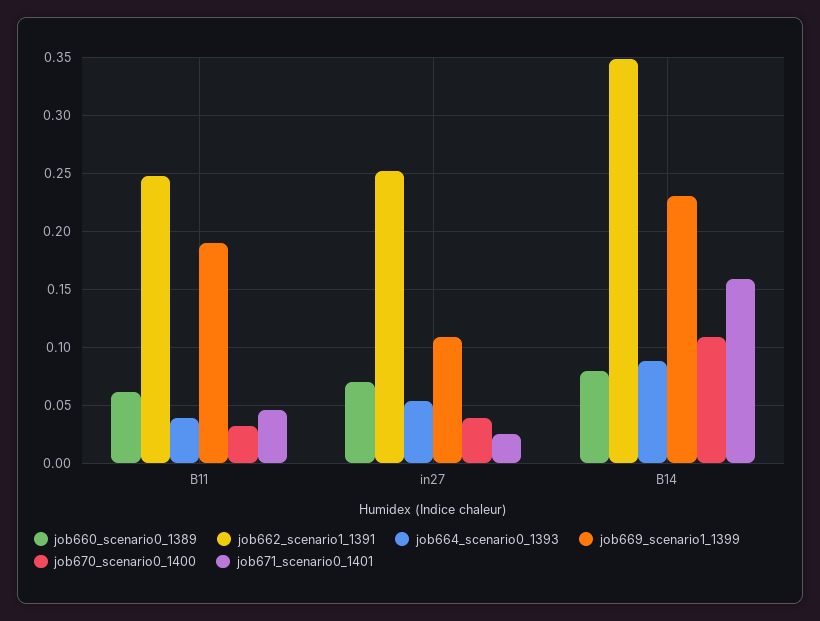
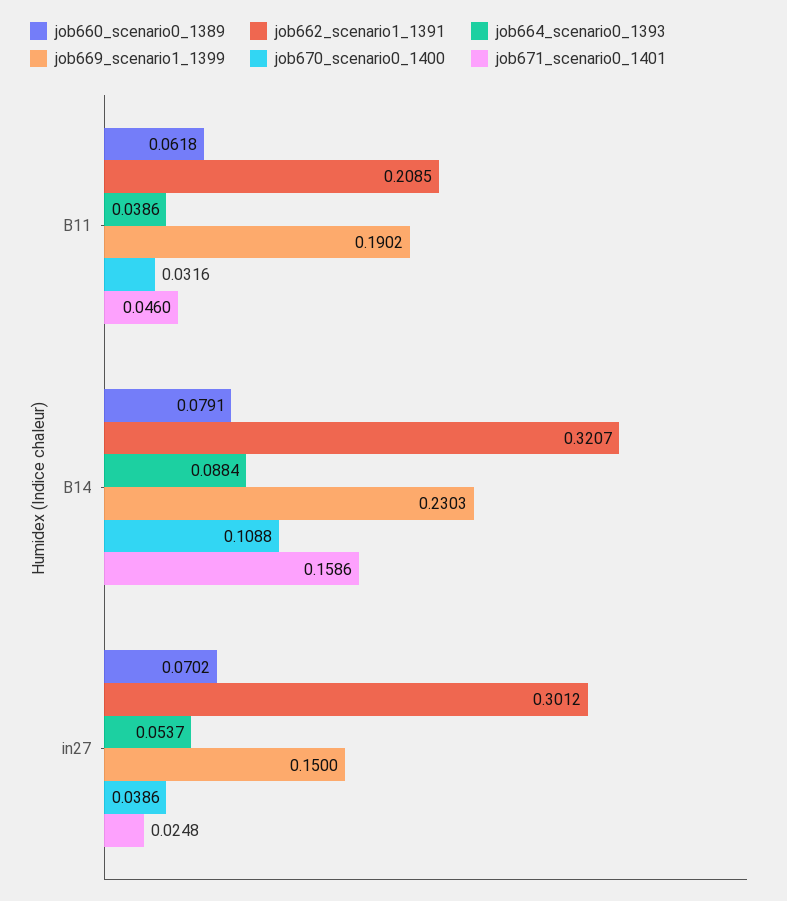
job662_scenario1_1391, B11: 0.25 -> 0.2085
job662_scenario1_1391, in27: 0.25 -> 0.3012
job669_scenario1_1399, in27: 0.11 -> 0.15
job662_scenario1_1391, B14: 0.35 -> 0.3207

